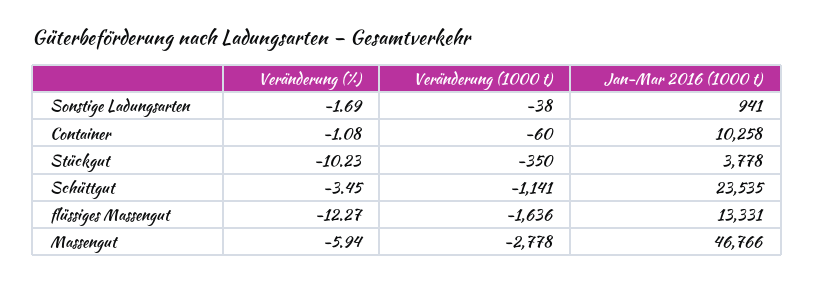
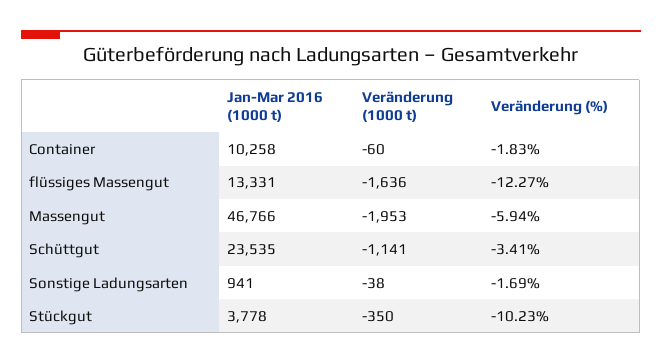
Veränderung (%), Container: -1.08 -> -1.83
Veränderung (%), Schüttgut: -3.45 -> -3.41
Veränderung (1000 t), Massengut: -2778 -> -1953

